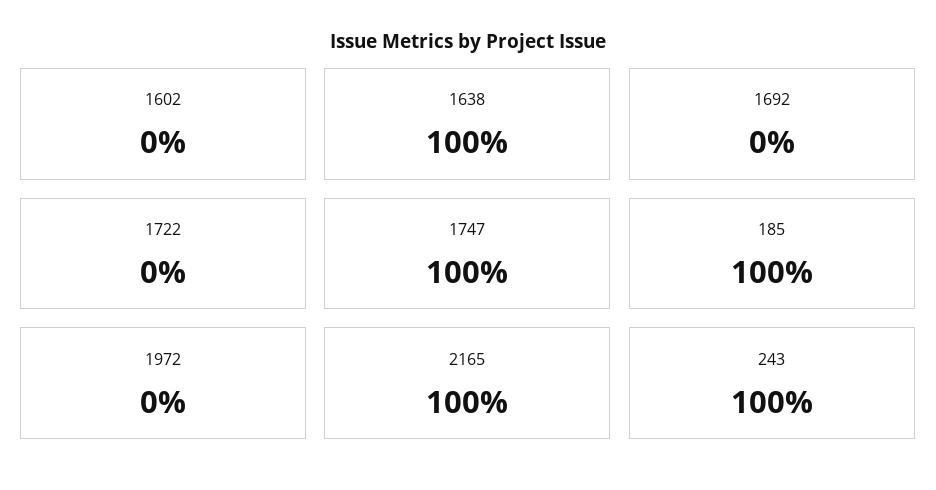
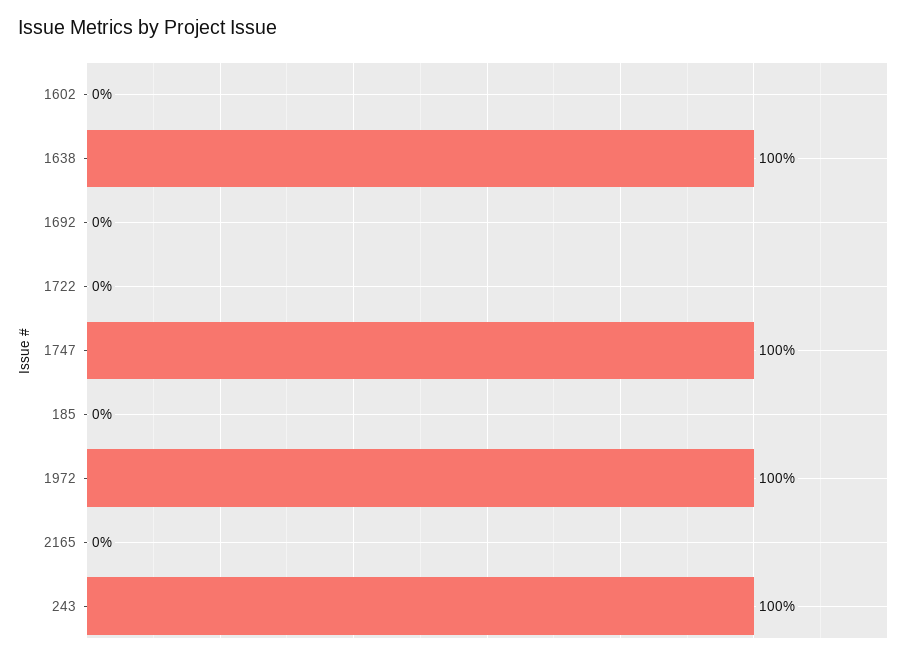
185: 100 -> 0
1972: 0 -> 100
2165: 100 -> 0

